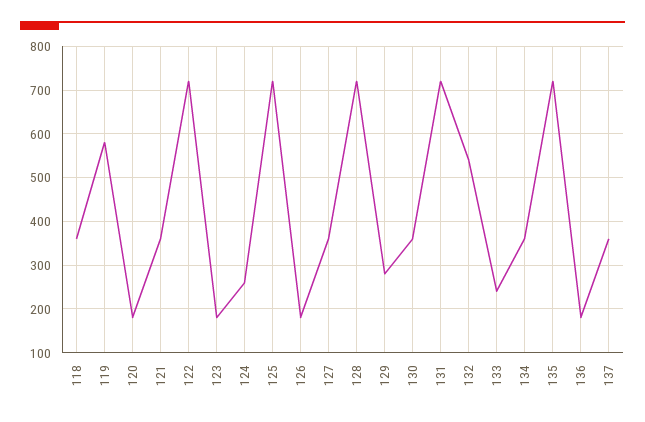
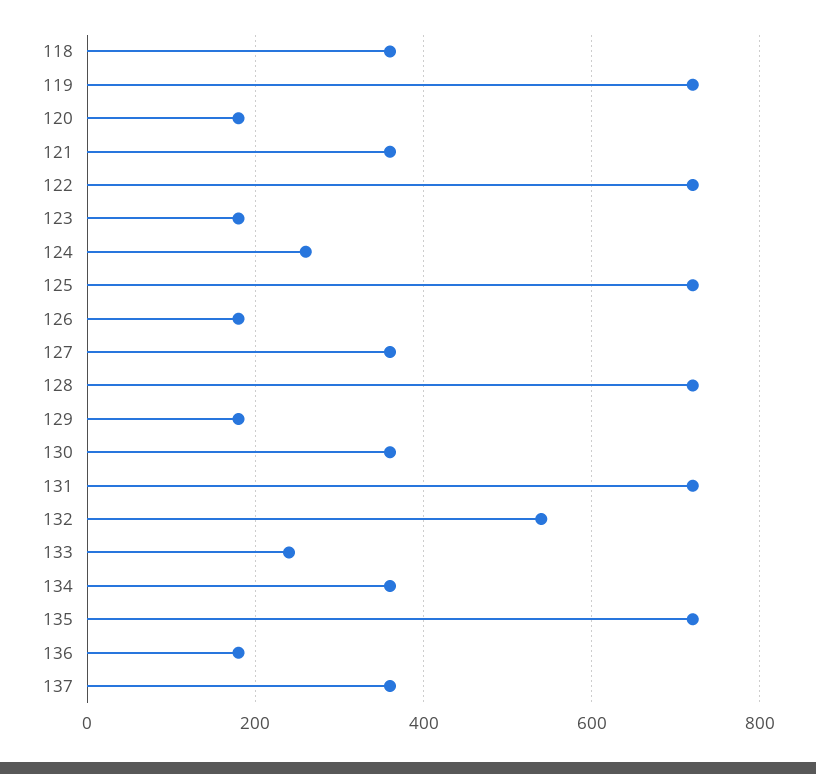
119: 580 -> 720
129: 280 -> 180

